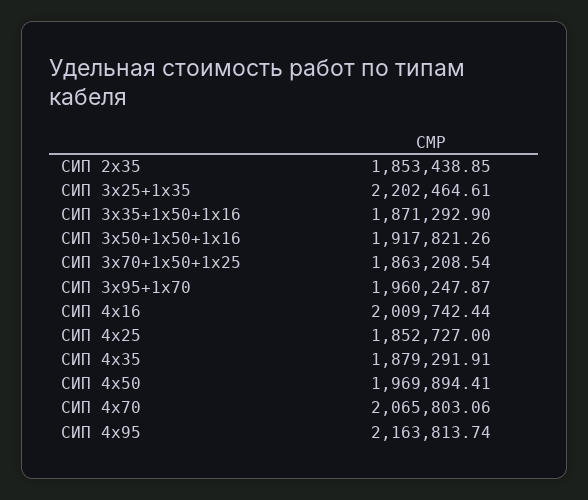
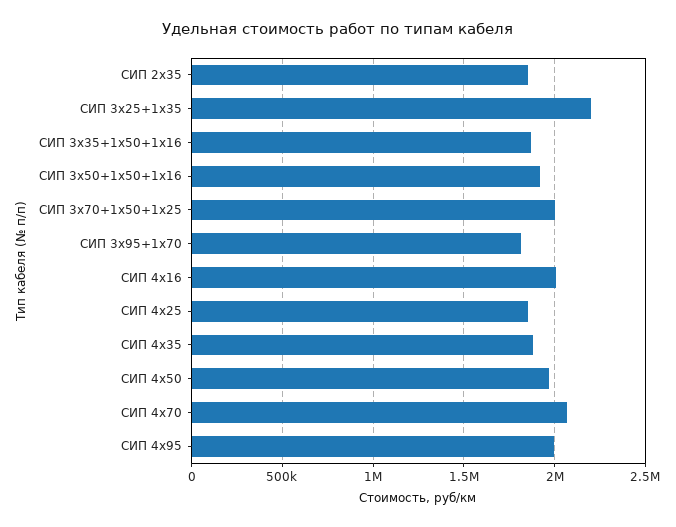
СИП 3х70+1х50+1х25: 1863208.54 -> 2000000
СИП 3х95+1х70: 1960247.87 -> 1800000
СИП 4х95: 2163813.74 -> 2000000

